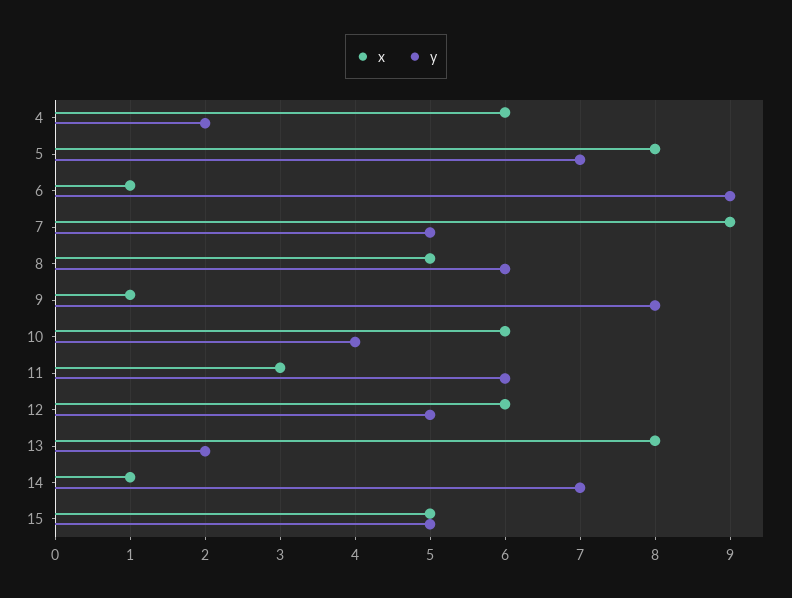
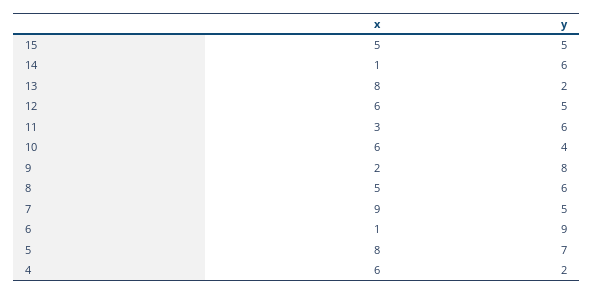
x, 9: 1 -> 2
y, 14: 7 -> 6

